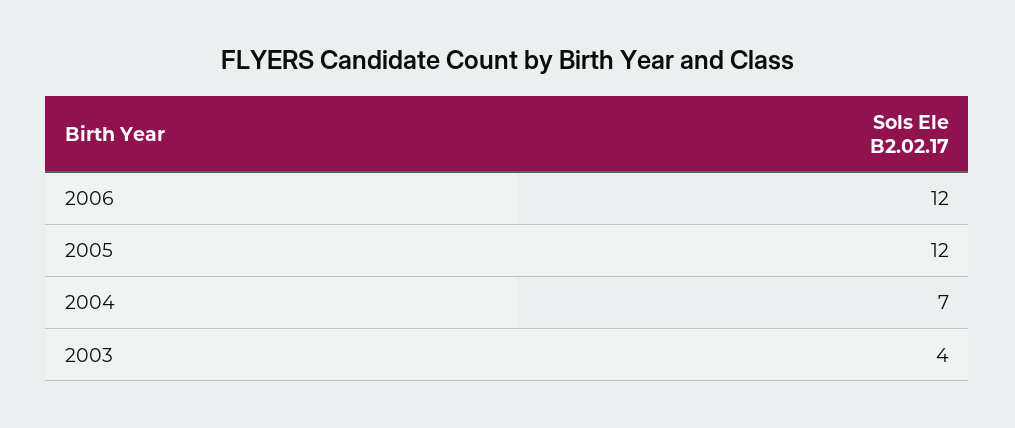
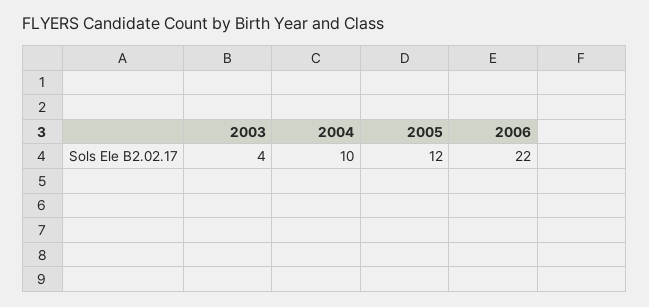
2006: 12 -> 22
2004: 7 -> 10

